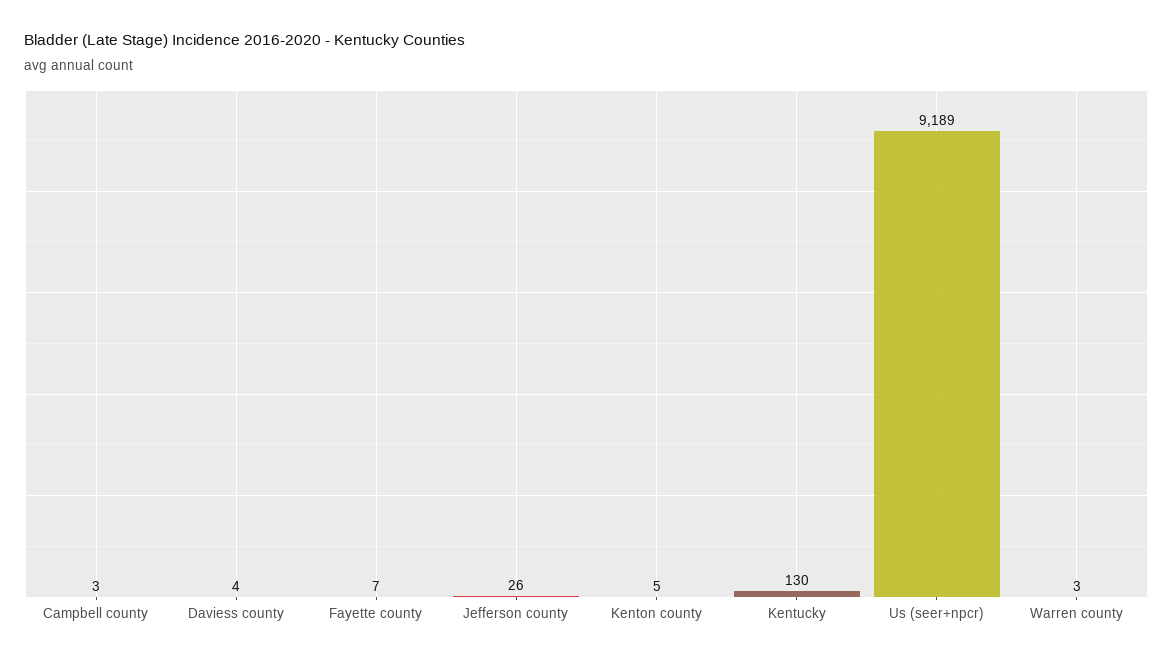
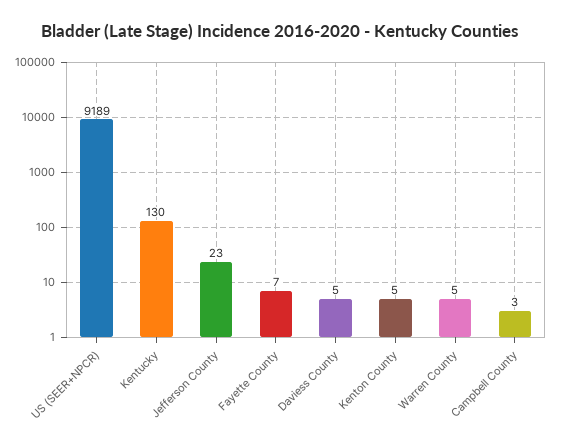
Daviess county: 4 -> 5
Jefferson county: 26 -> 23
Warren county: 3 -> 5

